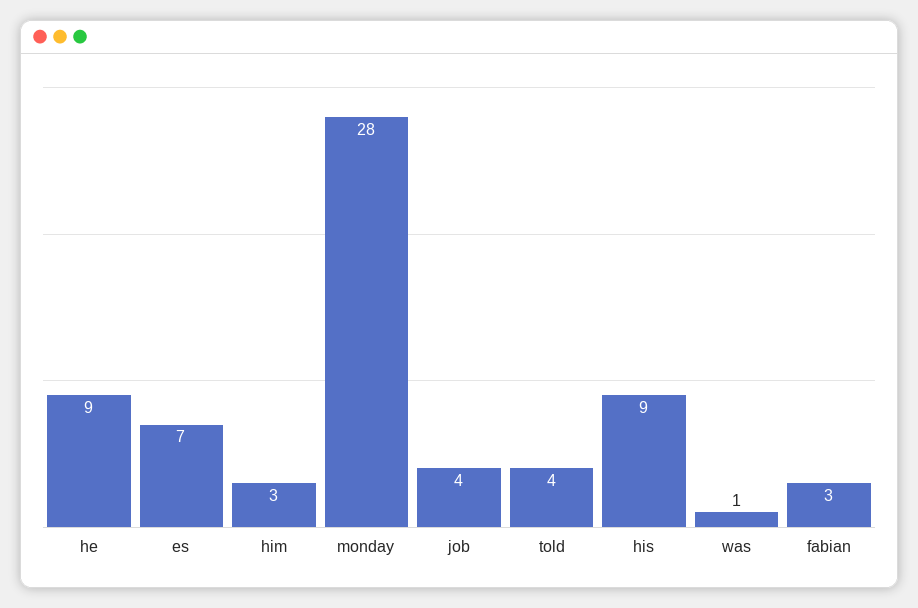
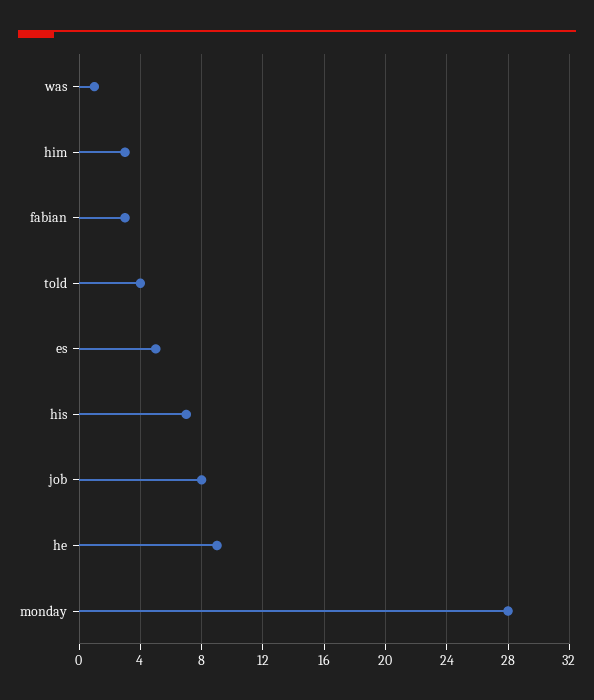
es: 7 -> 5
job: 4 -> 8
his: 9 -> 7

